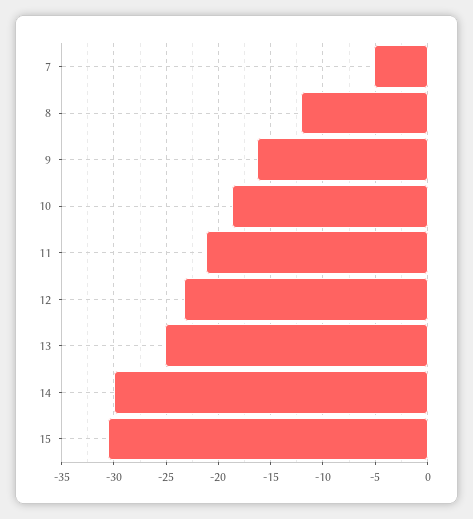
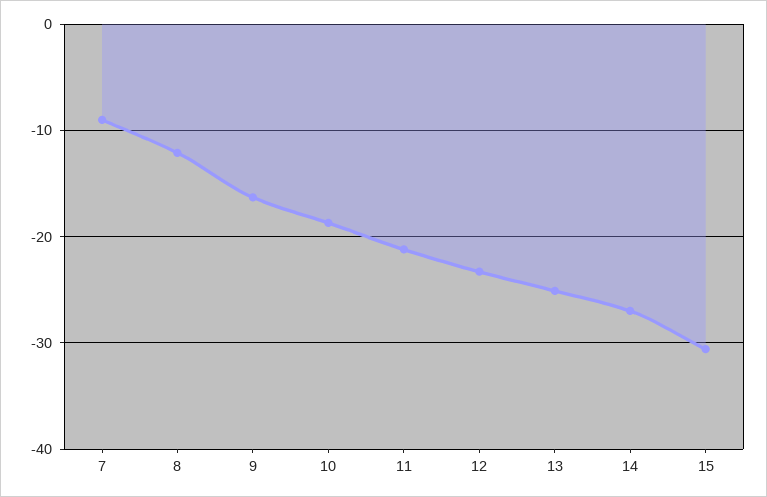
7: -5 -> -9
14: -30 -> -27

